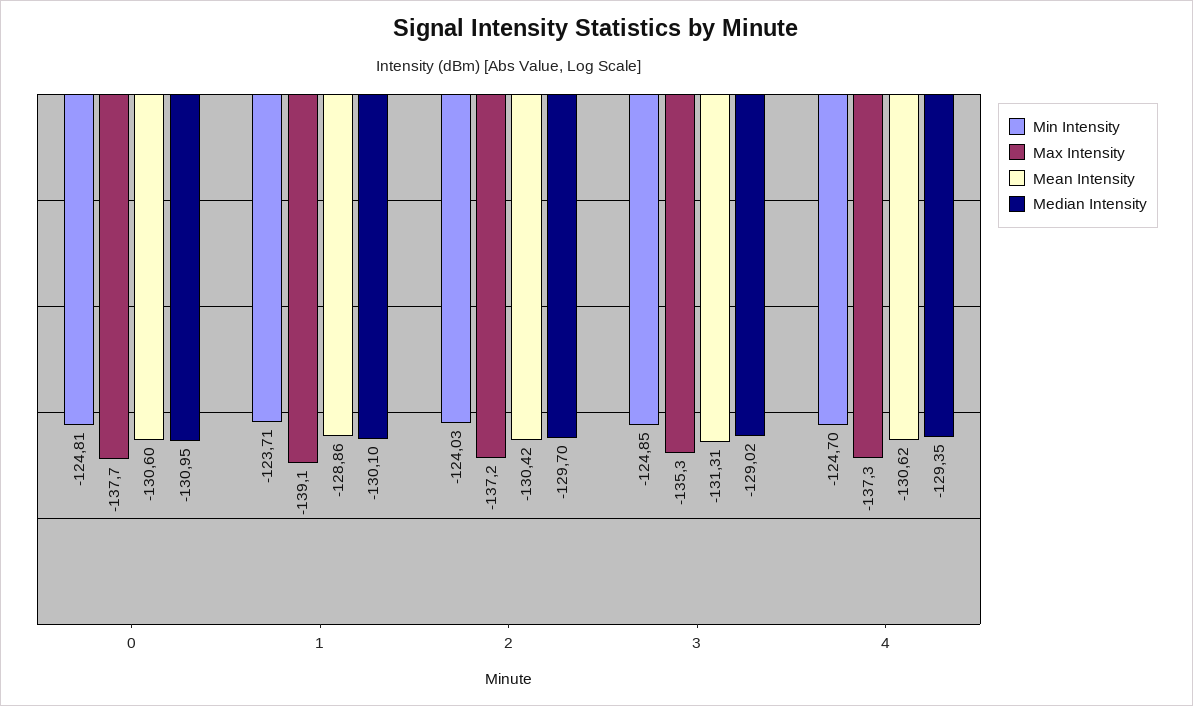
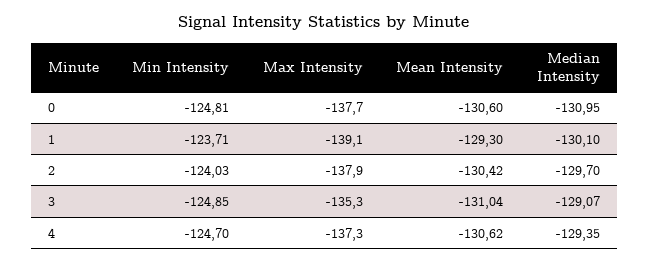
Mean Intensity, 1: -128.86 -> -129.3
Max Intensity, 2: -137.2 -> -137.9
Mean Intensity, 3: -131.31 -> -131.04
Median Intensity, 3: -129.02 -> -129.07

